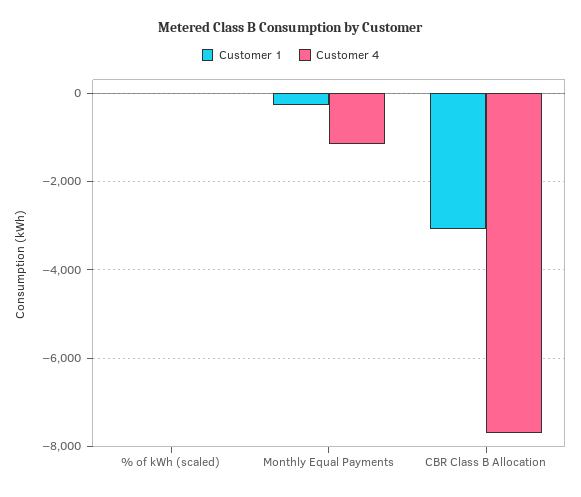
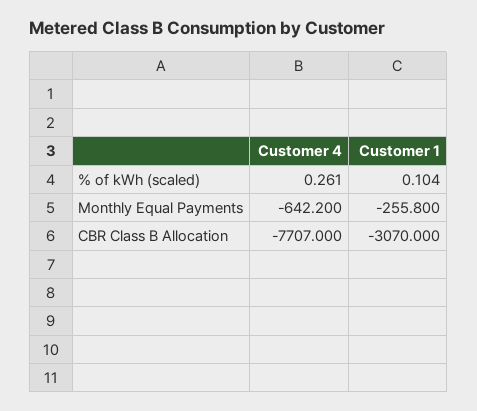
Customer 4, Monthly Equal Payments: -1200 -> -642.2

